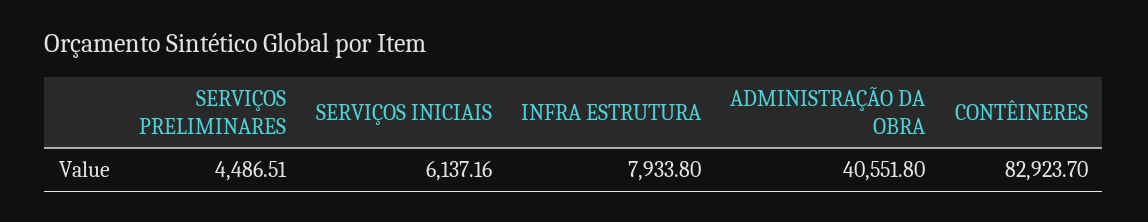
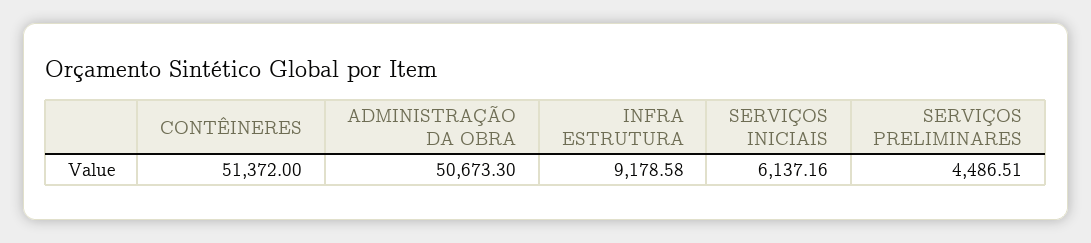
INFRA ESTRUTURA: 7933.8 -> 9178.58
ADMINISTRAÇÃO DA OBRA: 40551.8 -> 50673.3
CONTÊINERES: 82923.7 -> 51372

